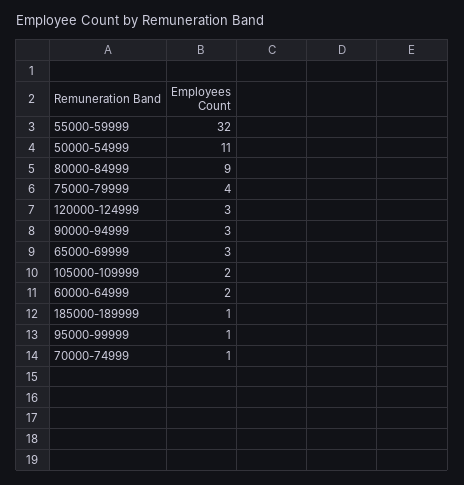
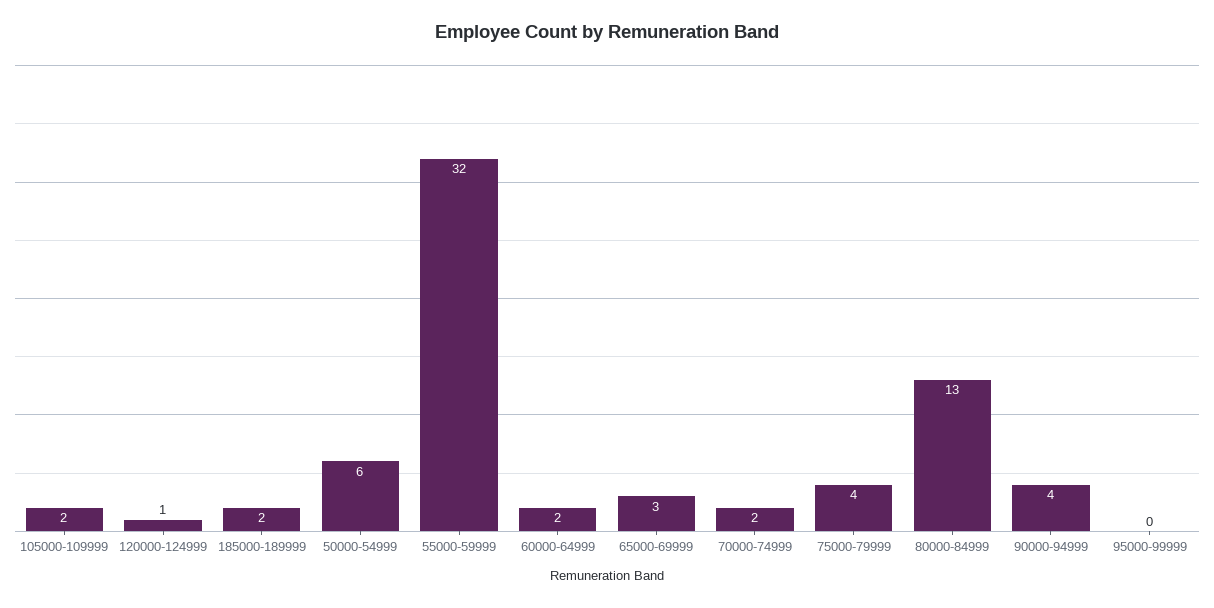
50000-54999: 11 -> 6
80000-84999: 9 -> 13
120000-124999: 3 -> 1
90000-94999: 3 -> 4
185000-189999: 1 -> 2
95000-99999: 1 -> 0
70000-74999: 1 -> 2

